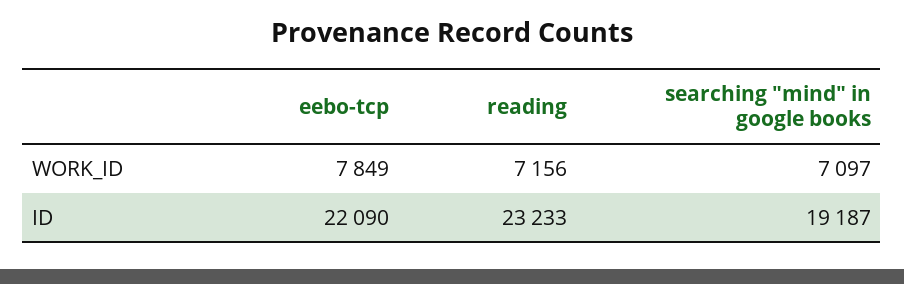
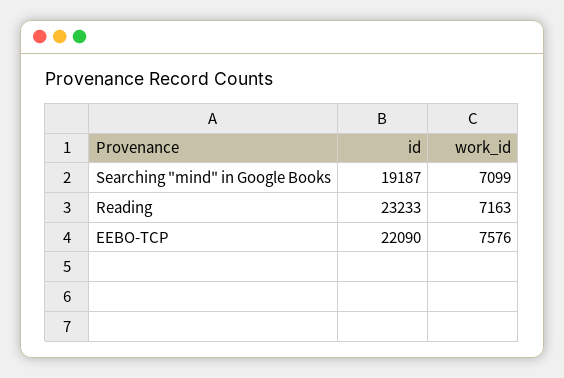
eebo-tcp, WORK_ID: 7849 -> 7576
reading, WORK_ID: 7156 -> 7163
searching "mind" in google books, WORK_ID: 7097 -> 7099

